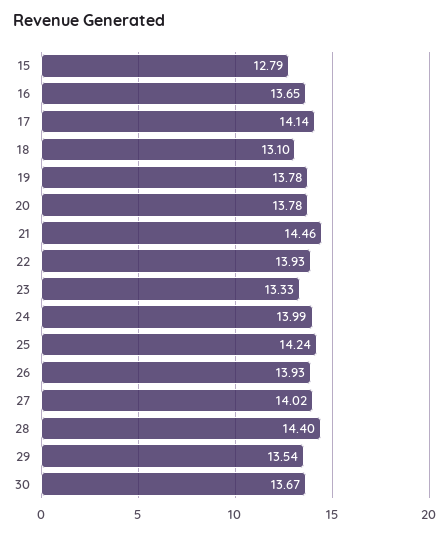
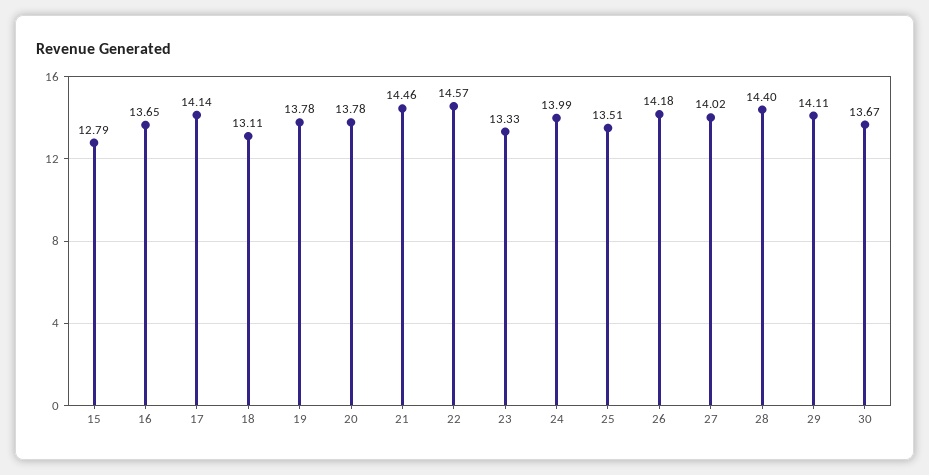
18: 13.1 -> 13.11
22: 13.93 -> 14.57
25: 14.24 -> 13.51
26: 13.93 -> 14.18
29: 13.54 -> 14.11

